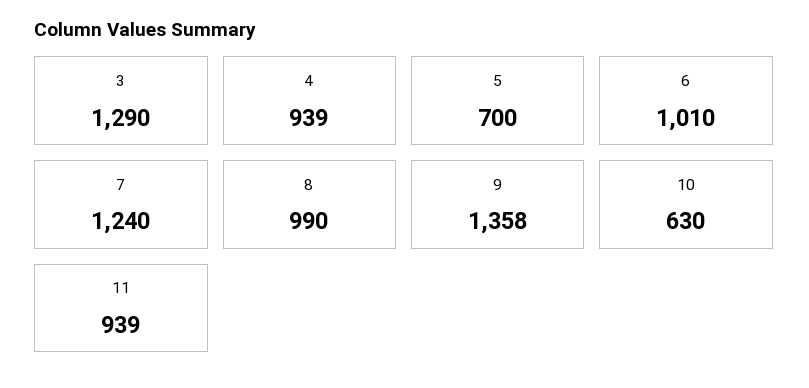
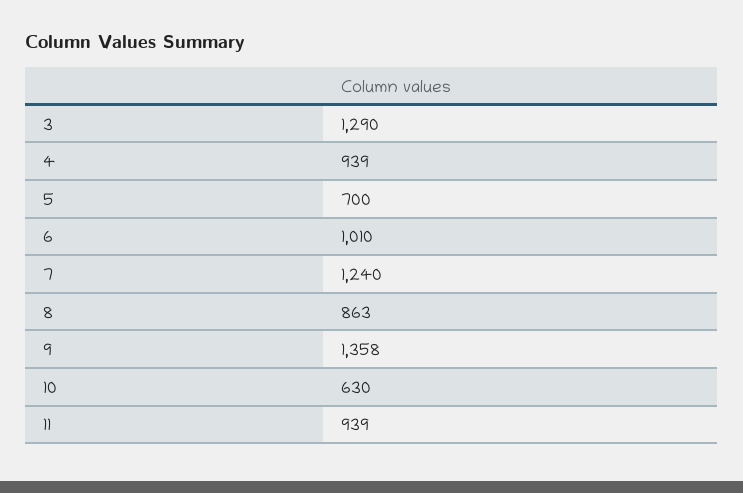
8: 990 -> 863

